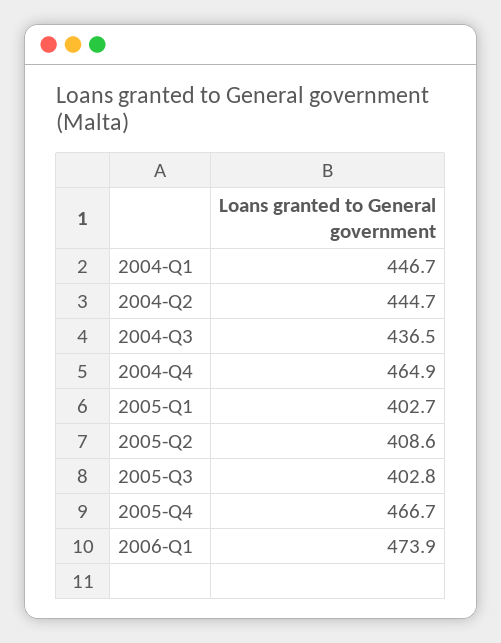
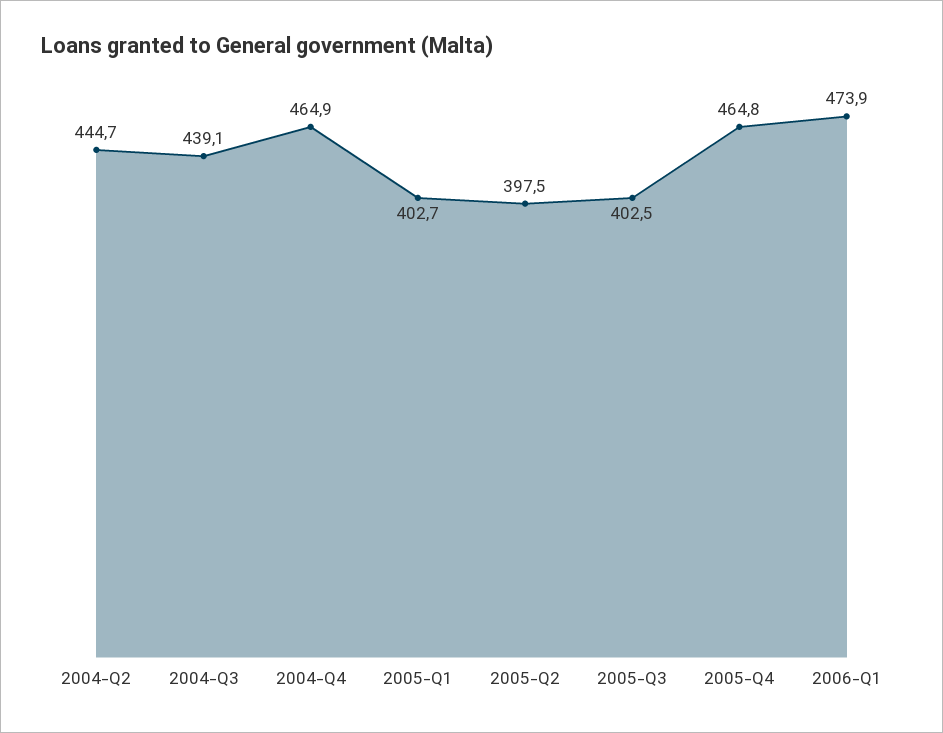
2004-Q1: 446.7 -> none
2004-Q3: 436.5 -> 439.1
2005-Q2: 408.6 -> 397.5
2005-Q3: 402.8 -> 402.5
2005-Q4: 466.7 -> 464.8

